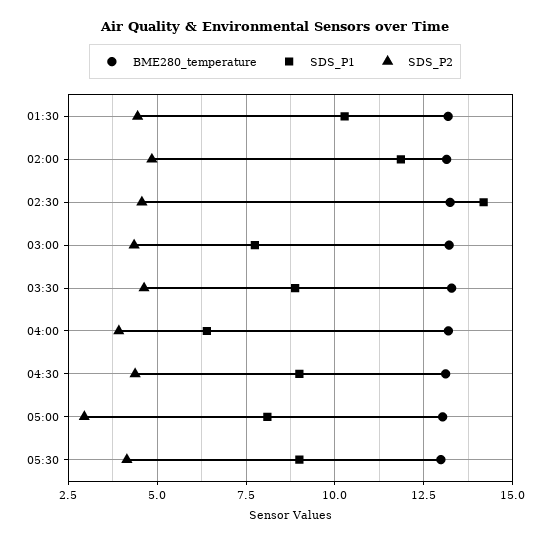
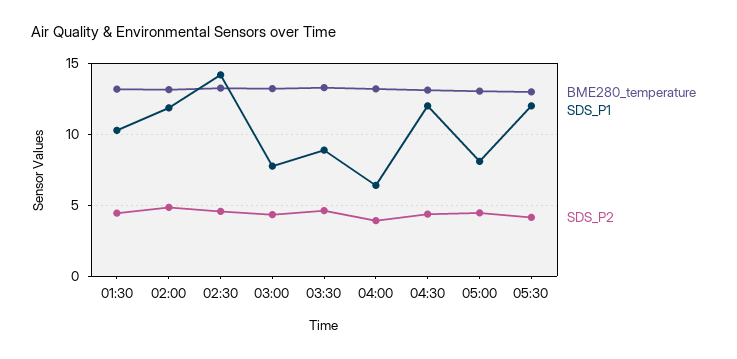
SDS_P1, 04:30: 9 -> 12
SDS_P2, 05:00: 3 -> 4.5
SDS_P1, 05:30: 9 -> 12

